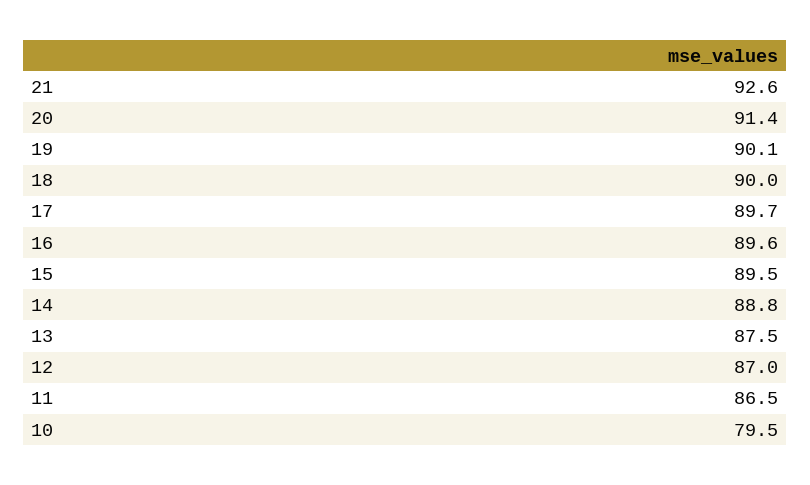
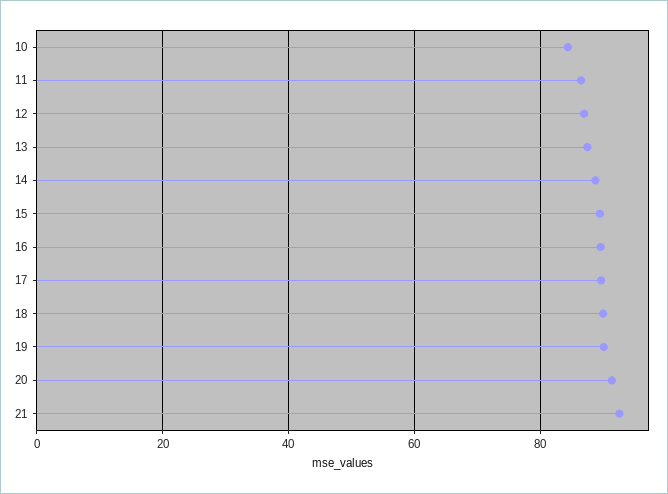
10: 79.5 -> 84

